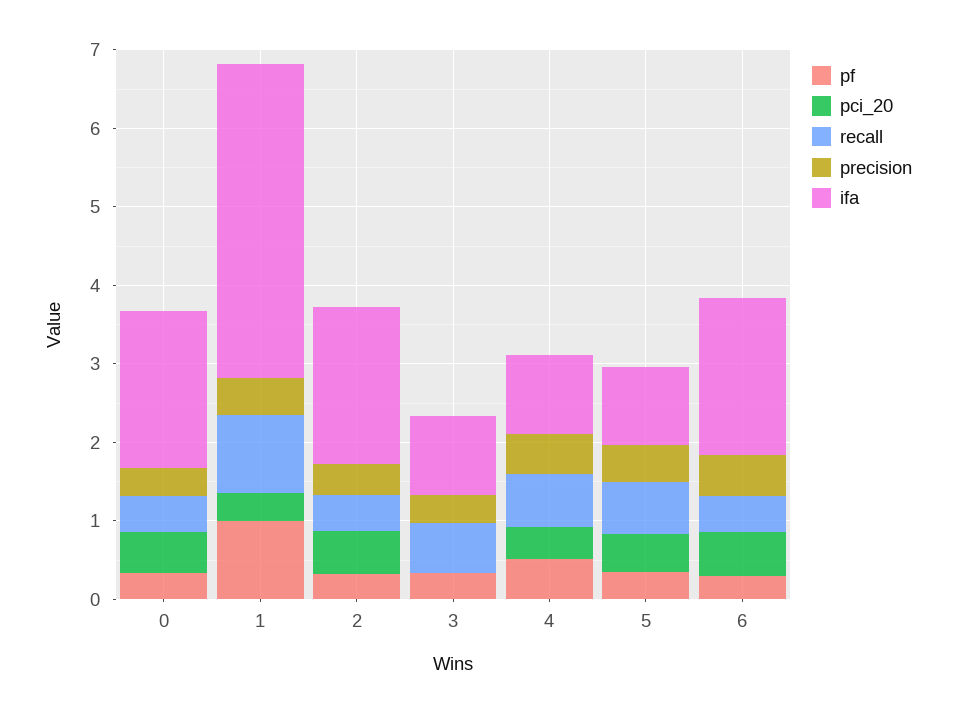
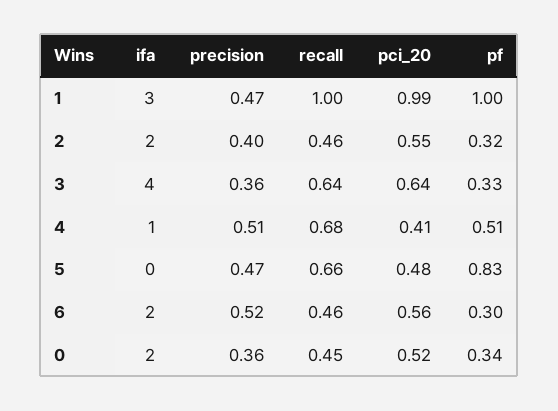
pci_20, 1: 0.4 -> 0.99
ifa, 1: 4 -> 3
pci_20, 3: 0 -> 0.64
ifa, 3: 1 -> 4
pf, 5: 0.4 -> 0.83
ifa, 5: 1 -> 0

